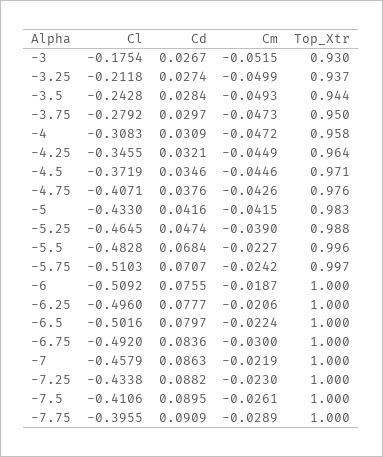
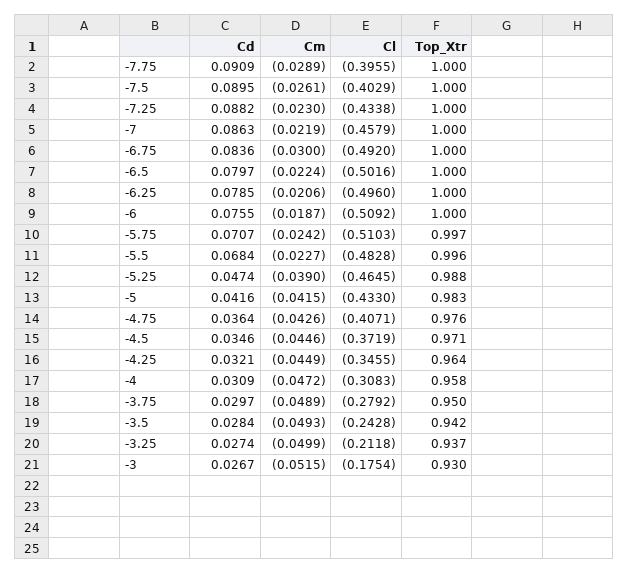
Top_Xtr, -3.5: 0.944 -> 0.942
Cm, -3.75: -0.0473 -> -0.0489
Cd, -4.75: 0.0376 -> 0.0364
Cd, -6.25: 0.0777 -> 0.0785
Cl, -7.5: -0.4106 -> -0.4029

